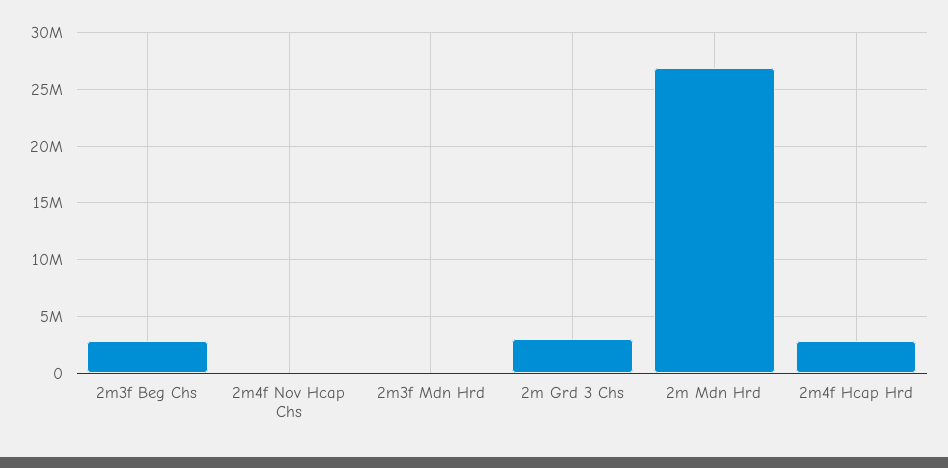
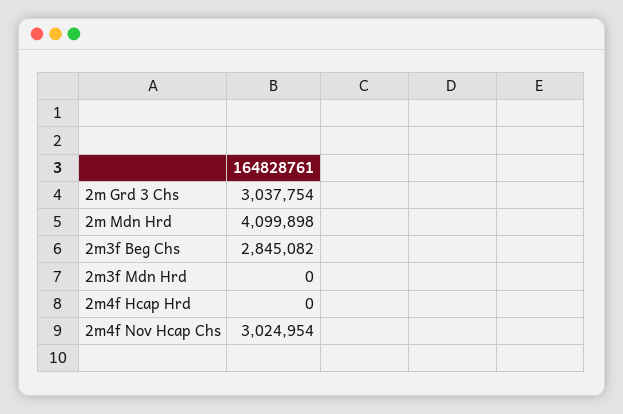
2m4f Nov Hcap Chs: 0 -> 3024954
2m Mdn Hrd: 27000000 -> 4099898
2m4f Hcap Hrd: 3000000 -> 0

